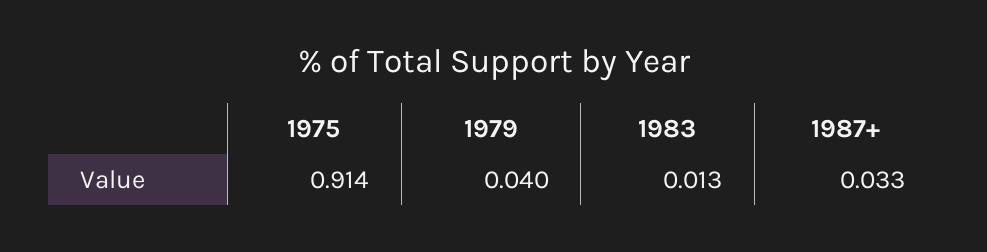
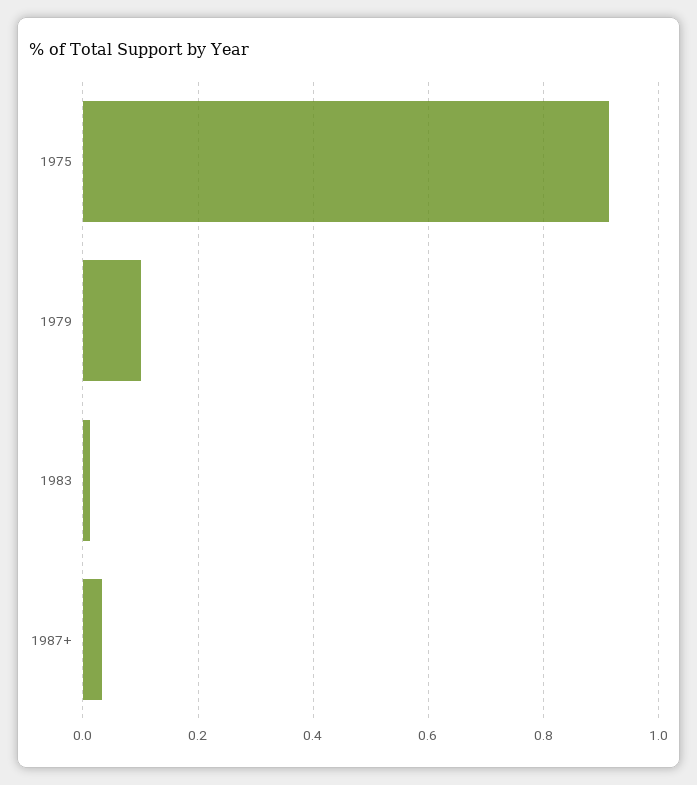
1979: 0.04 -> 0.1

